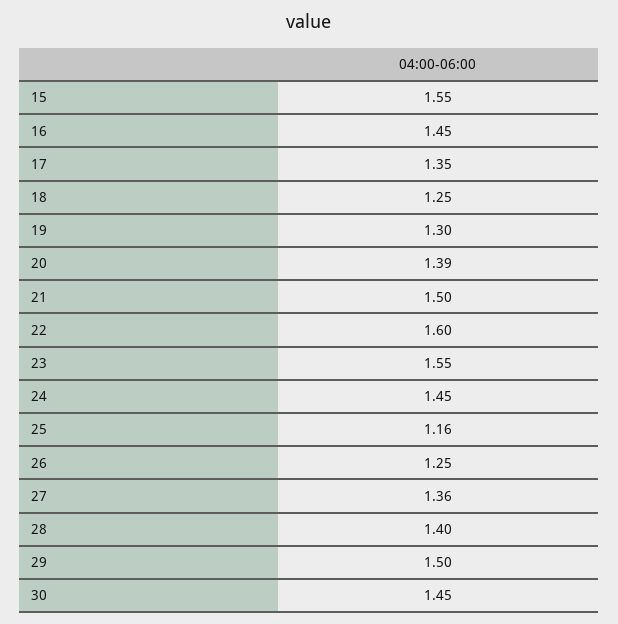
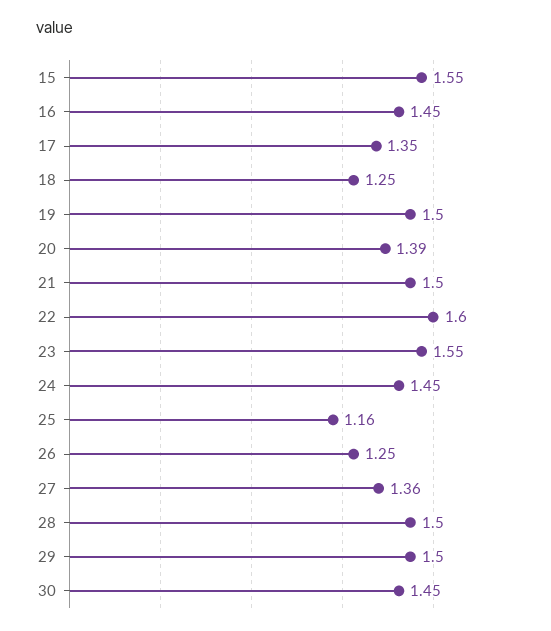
19: 1.3 -> 1.5
28: 1.4 -> 1.5

